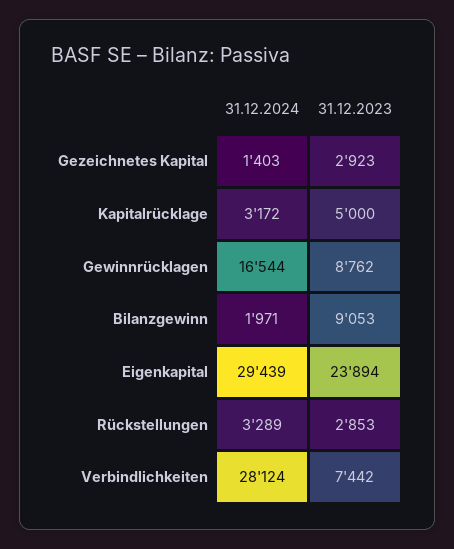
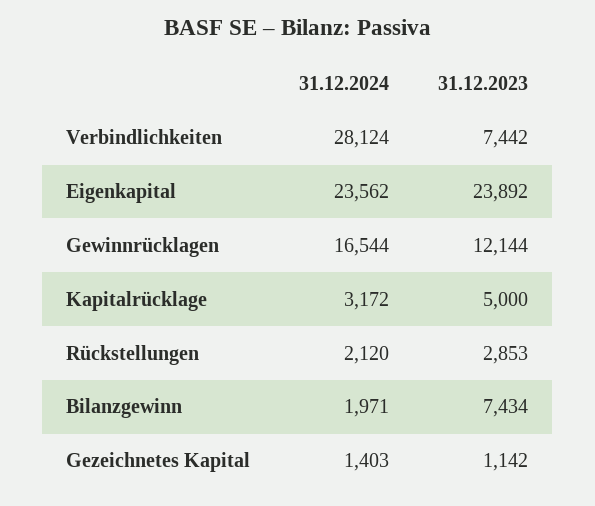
31.12.2023, Gezeichnetes Kapital: 2923 -> 1142
31.12.2023, Gewinnrücklagen: 8762 -> 12144
31.12.2023, Bilanzgewinn: 9053 -> 7434
31.12.2024, Eigenkapital: 29439 -> 23562
31.12.2023, Eigenkapital: 23894 -> 23892
31.12.2024, Rückstellungen: 3289 -> 2120

